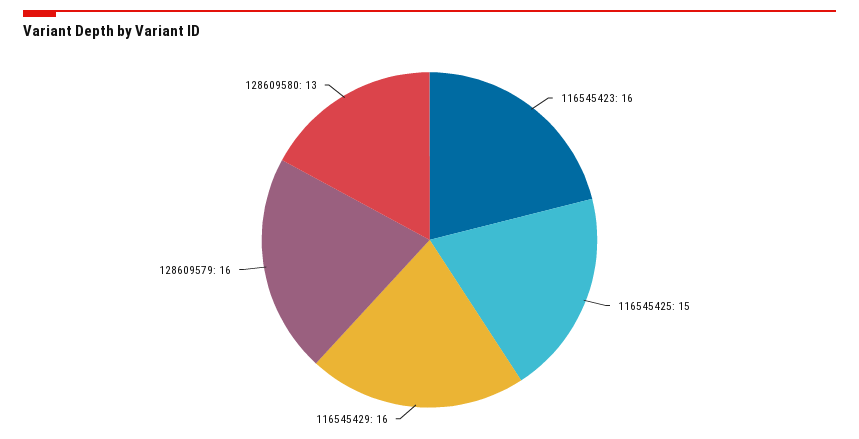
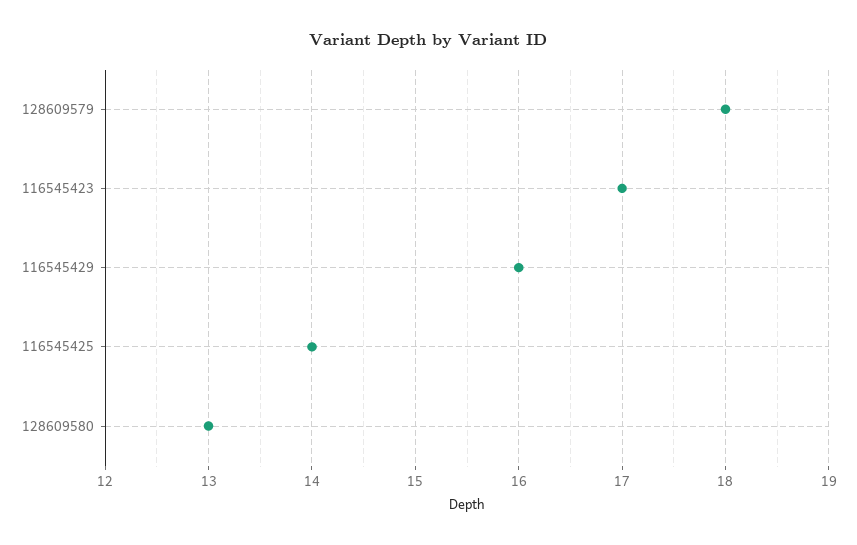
116545423: 16 -> 17
116545425: 15 -> 14
128609579: 16 -> 18

